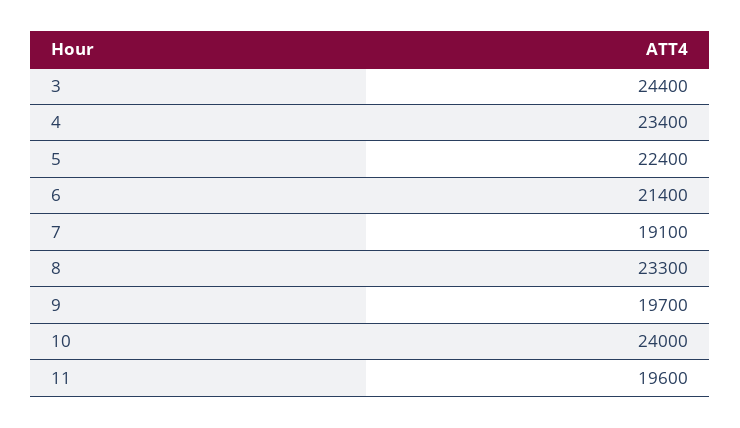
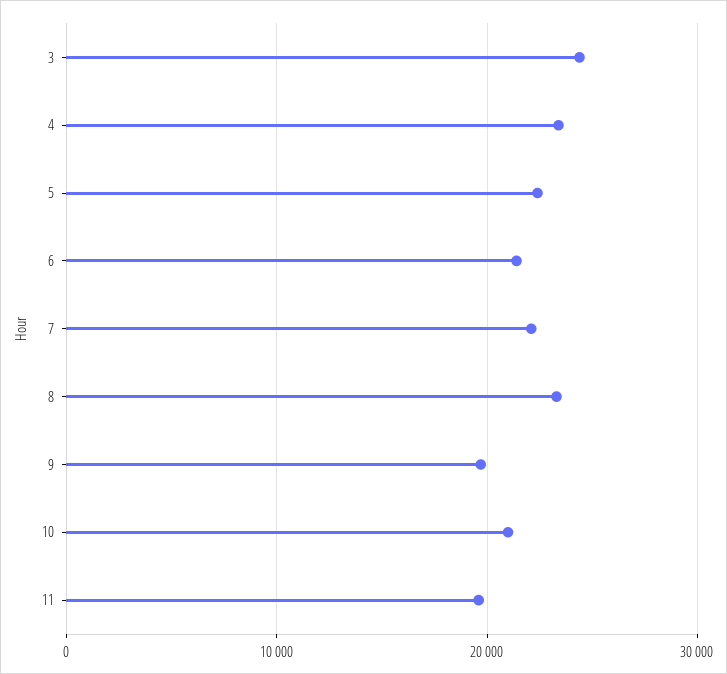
7: 19100 -> 22000
10: 24000 -> 21000

